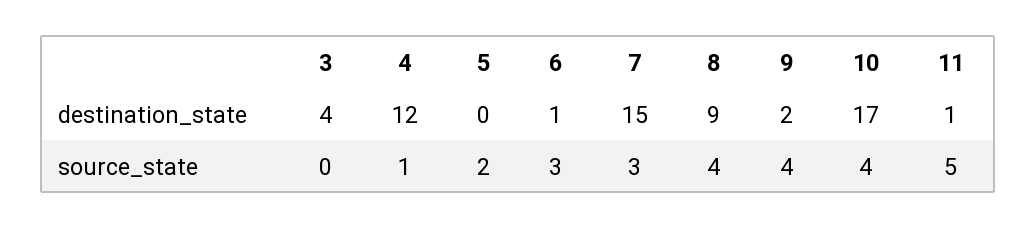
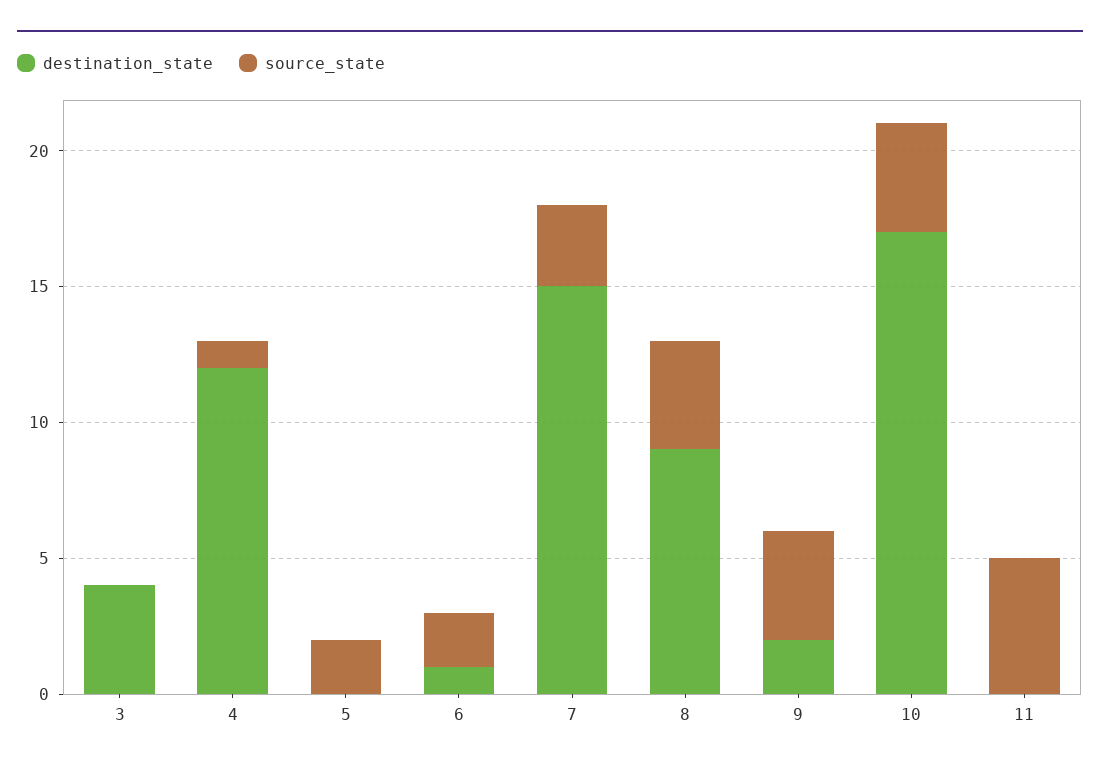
destination_state, 11: 1 -> 0
source_state, 6: 3 -> 2

